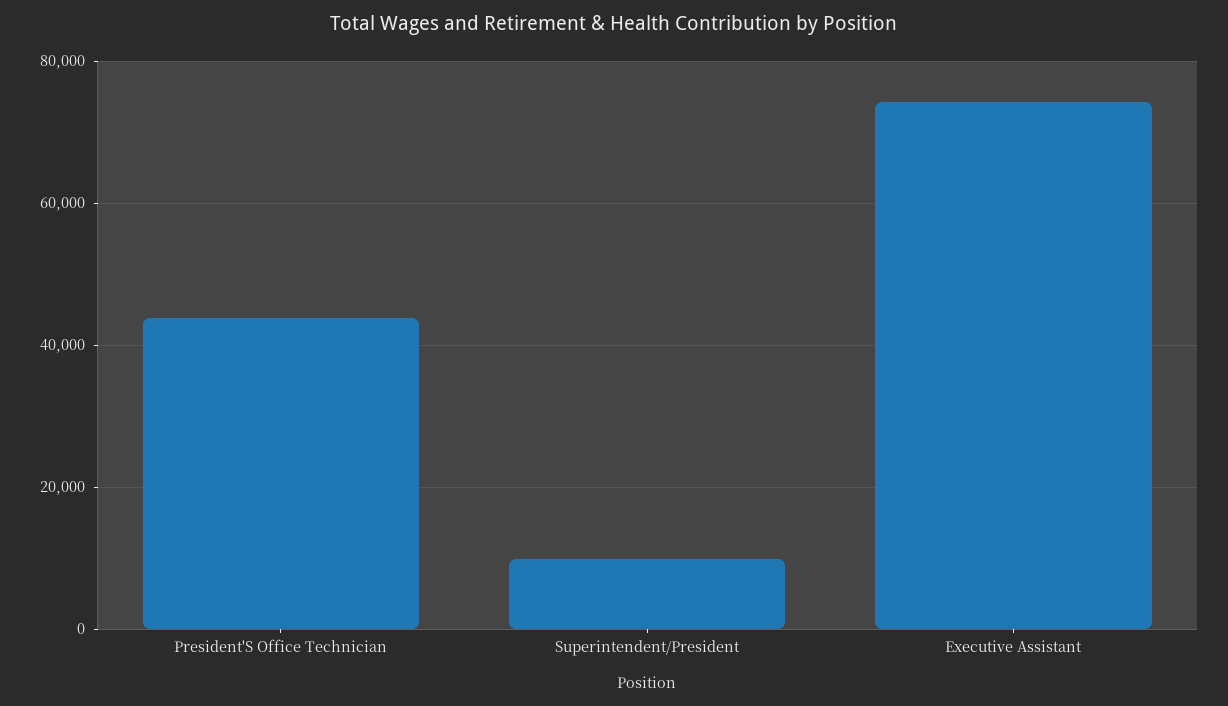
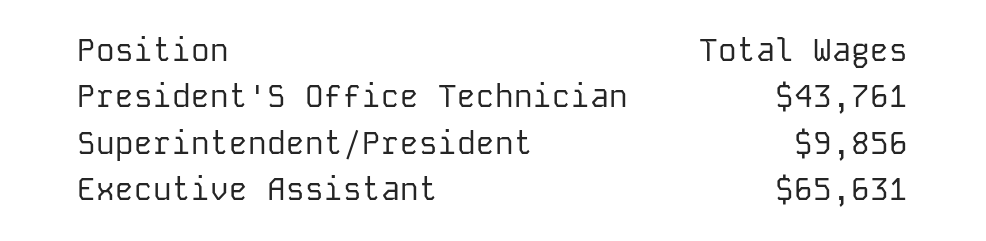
Executive Assistant: 74000 -> 65631

